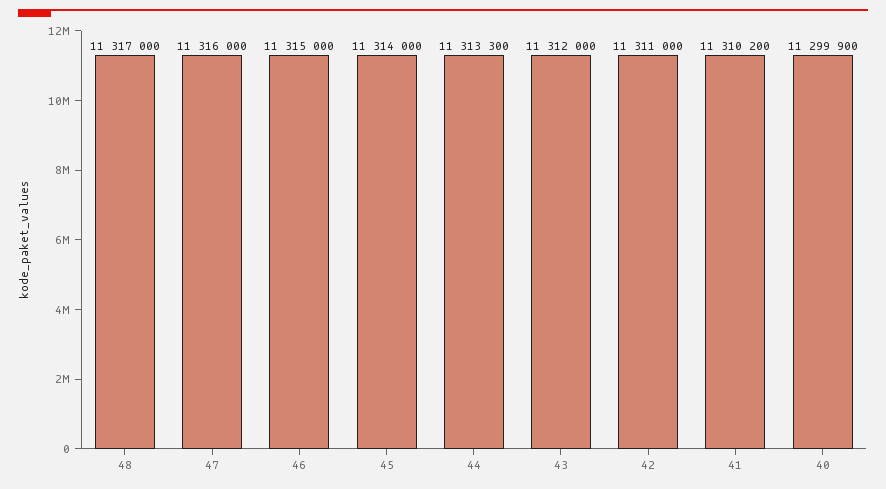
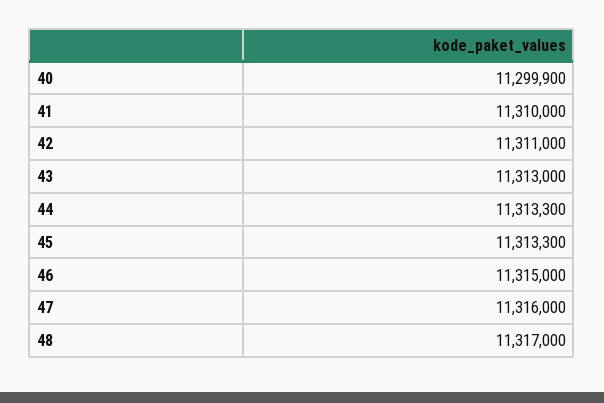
45: 11314000 -> 11313300
43: 11312000 -> 11313000
41: 11310200 -> 11310000

